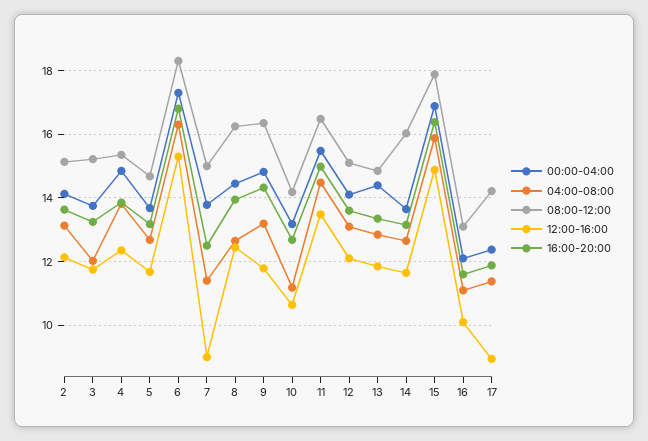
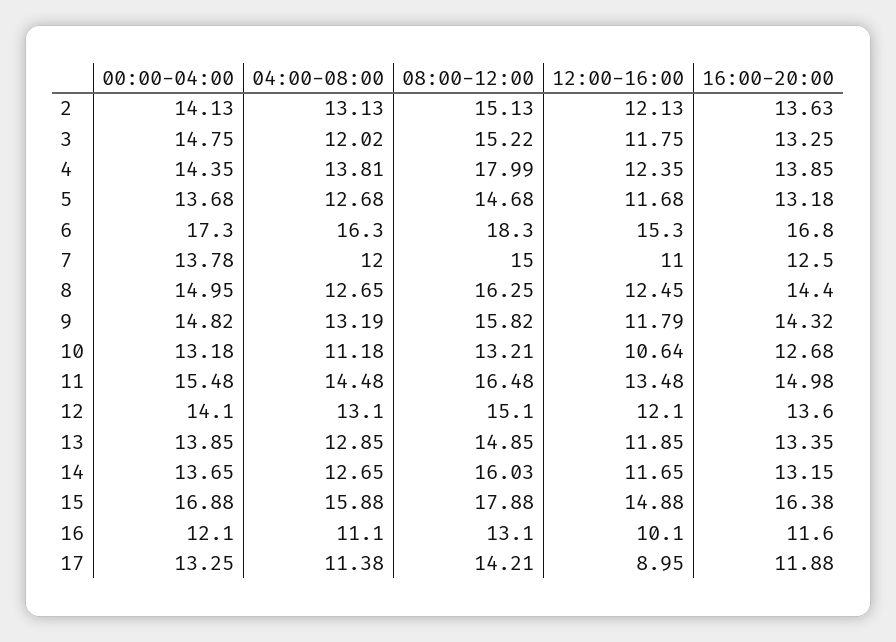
00:00-04:00, 3: 13.8 -> 14.75
00:00-04:00, 4: 14.8 -> 14.35
08:00-12:00, 4: 15.4 -> 17.99
04:00-08:00, 7: 11.4 -> 12
12:00-16:00, 7: 9 -> 11
00:00-04:00, 8: 14.4 -> 14.95
16:00-20:00, 8: 14 -> 14.4
08:00-12:00, 9: 16.4 -> 15.82
08:00-12:00, 10: 14.2 -> 13.21
00:00-04:00, 13: 14.4 -> 13.85
00:00-04:00, 17: 12.4 -> 13.25

